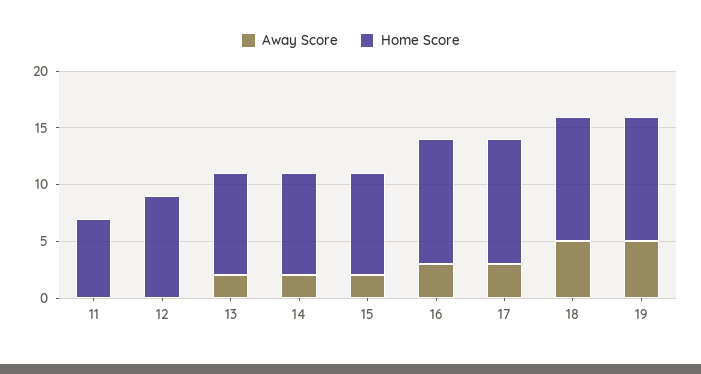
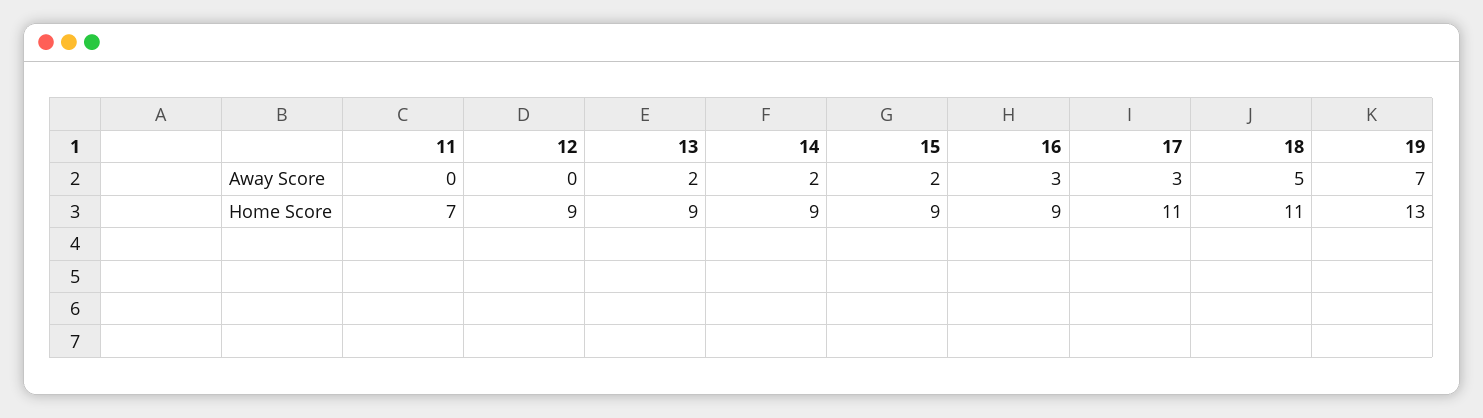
Home Score, 16: 11 -> 9
Away Score, 19: 5 -> 7
Home Score, 19: 11 -> 13

